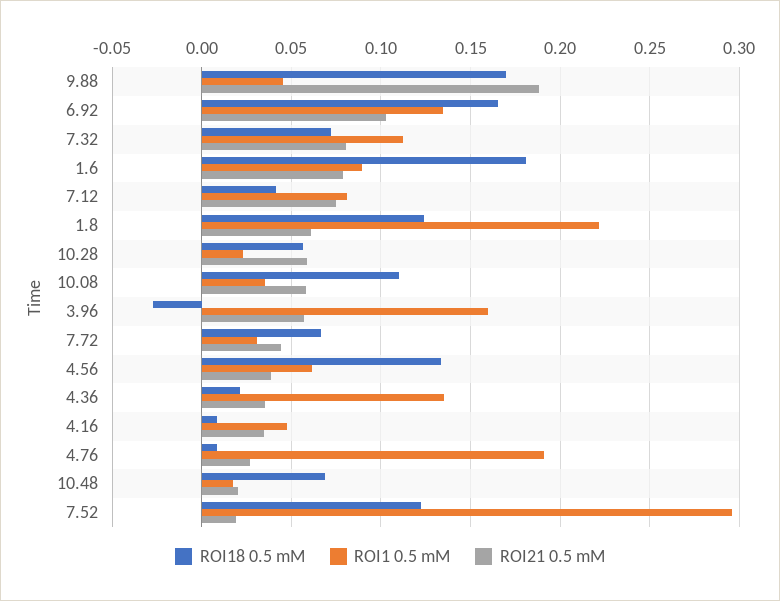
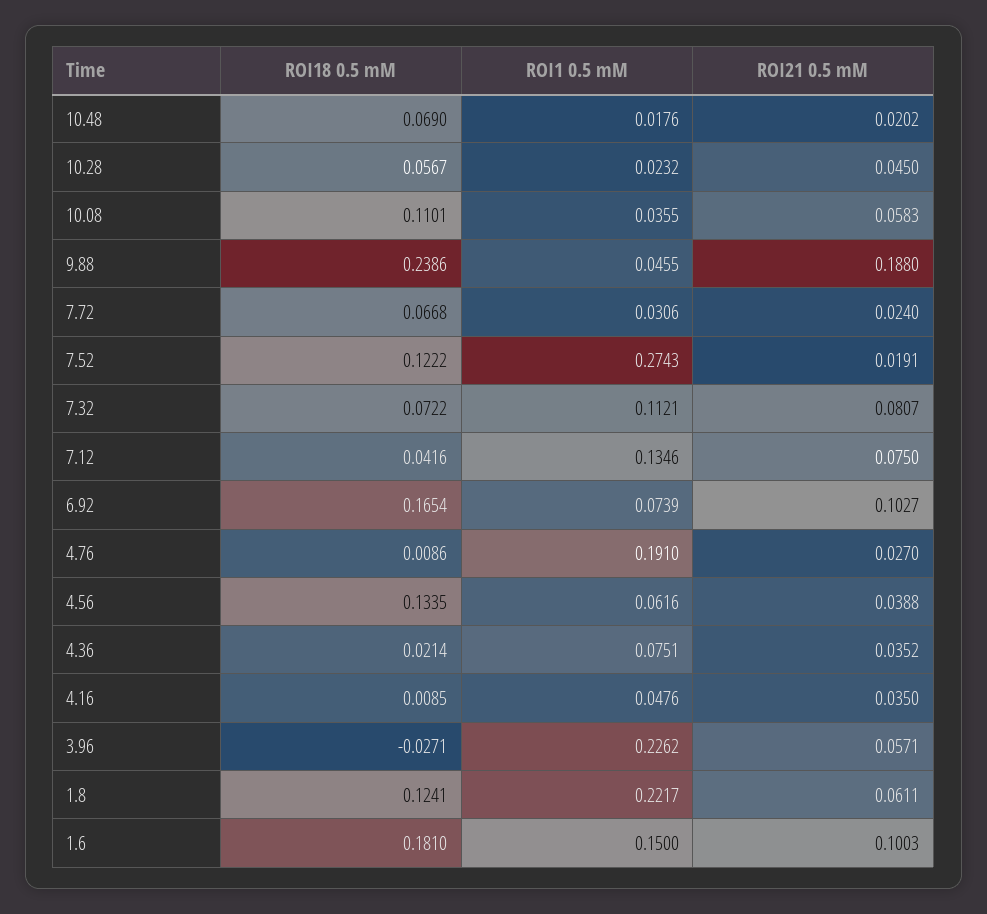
ROI18 0.5 mM, 9.88: 0.17 -> 0.2386
ROI1 0.5 mM, 6.92: 0.135 -> 0.0739
ROI1 0.5 mM, 1.6: 0.09 -> 0.15
ROI21 0.5 mM, 1.6: 0.08 -> 0.1003
ROI1 0.5 mM, 7.12: 0.08 -> 0.1346
ROI21 0.5 mM, 10.28: 0.06 -> 0.045
ROI1 0.5 mM, 3.96: 0.16 -> 0.2262
ROI21 0.5 mM, 7.72: 0.045 -> 0.024
ROI1 0.5 mM, 4.36: 0.135 -> 0.0751
ROI1 0.5 mM, 7.52: 0.295 -> 0.2743

